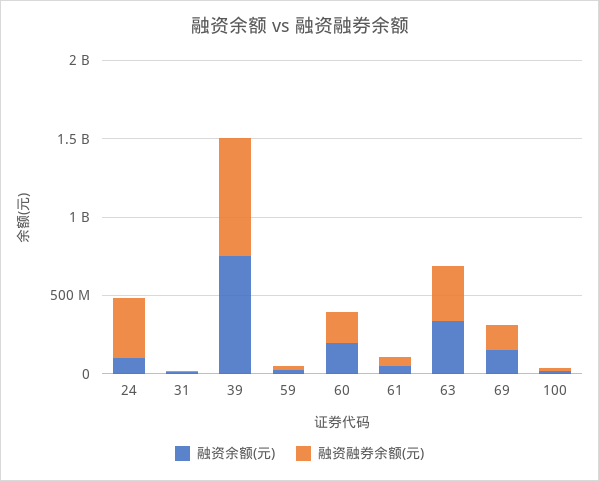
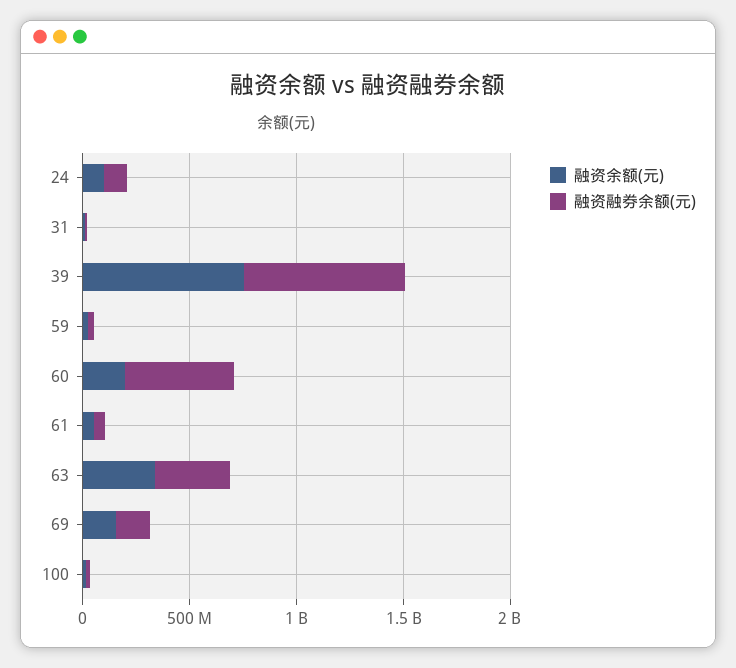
融资融券余额(元), 24: 400000000 -> 100000000
融资融券余额(元), 60: 200000000 -> 500000000

